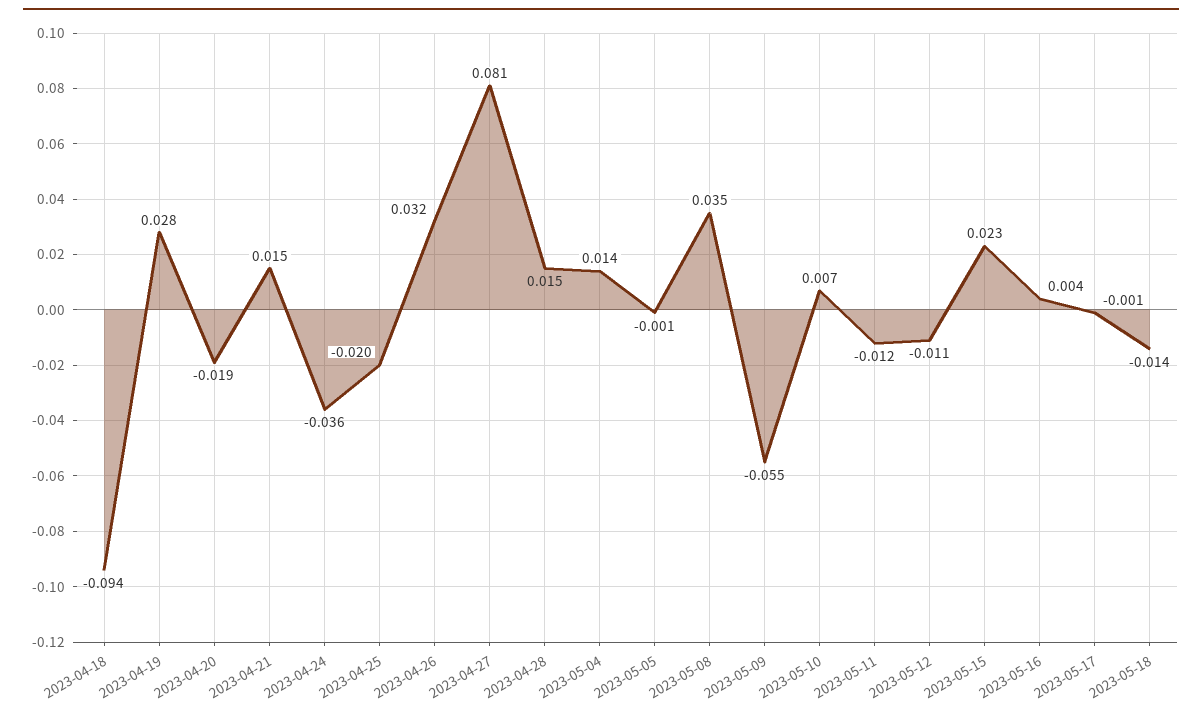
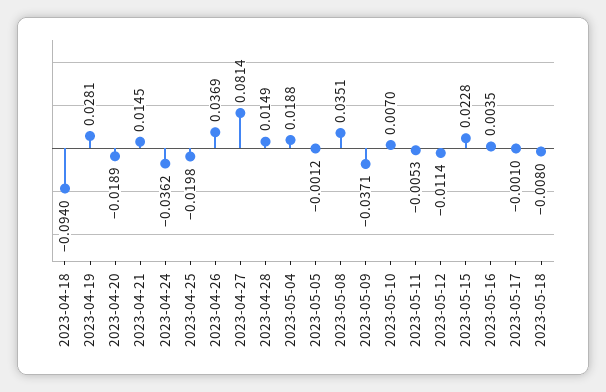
2023-04-26: 0.032 -> 0.0369
2023-05-04: 0.014 -> 0.0188
2023-05-09: -0.055 -> -0.0371
2023-05-11: -0.012 -> -0.0053
2023-05-18: -0.014 -> -0.008

